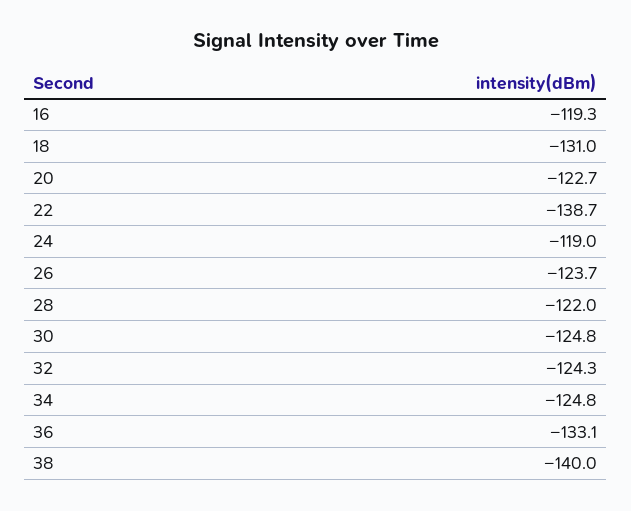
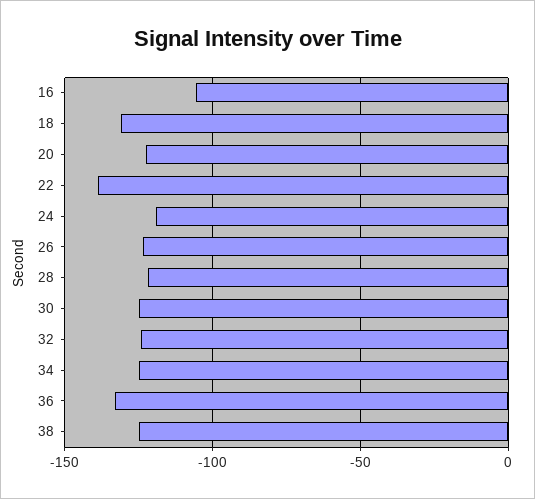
16: -119.3 -> -105
38: -140 -> -125

